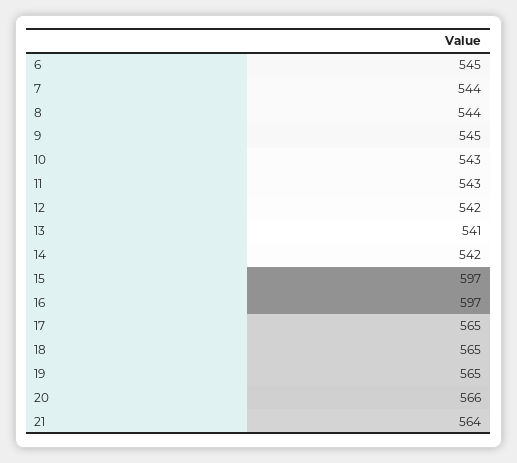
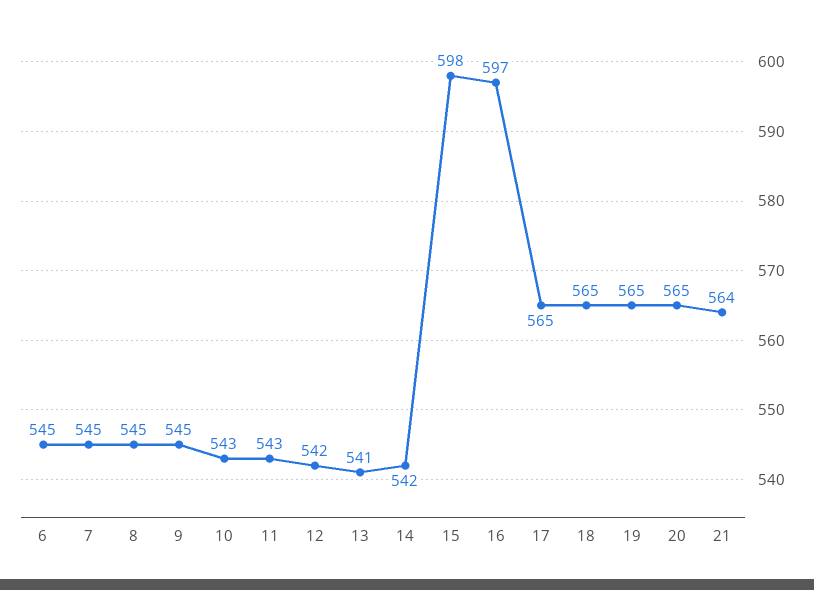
7: 544 -> 545
8: 544 -> 545
15: 597 -> 598
20: 566 -> 565

